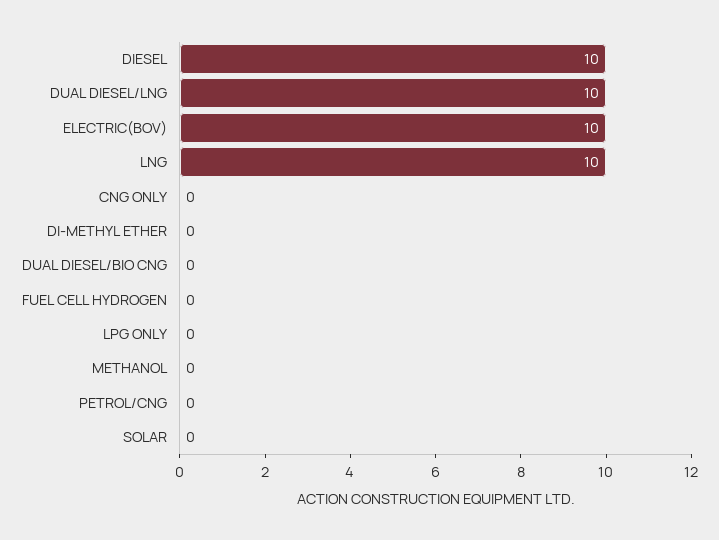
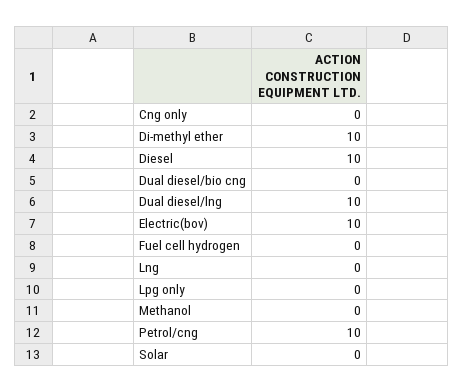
LNG: 10 -> 0
DI-METHYL ETHER: 0 -> 10
PETROL/CNG: 0 -> 10

